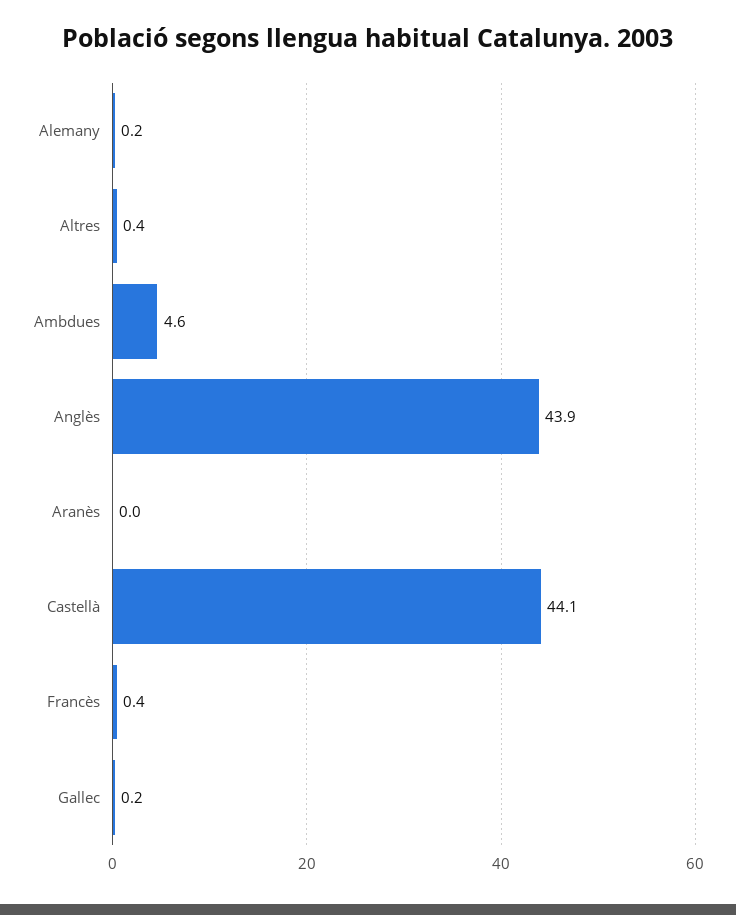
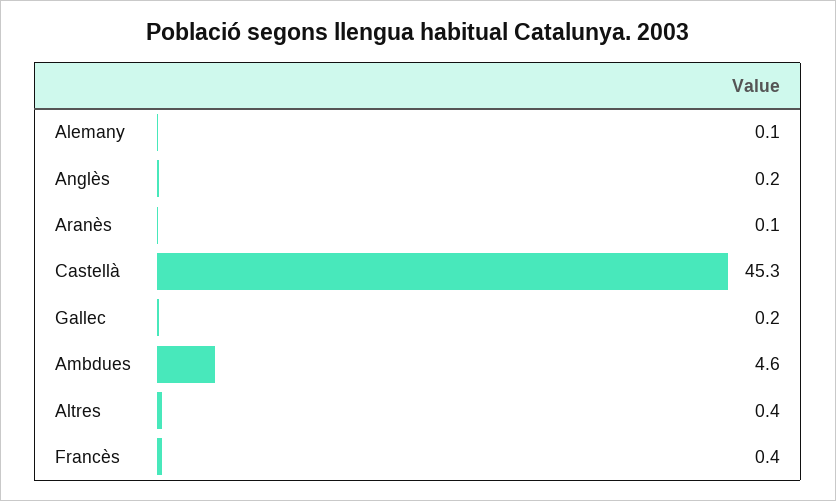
Alemany: 0.2 -> 0.1
Anglès: 43.9 -> 0.2
Aranès: 0 -> 0.1
Castellà: 44.1 -> 45.3

